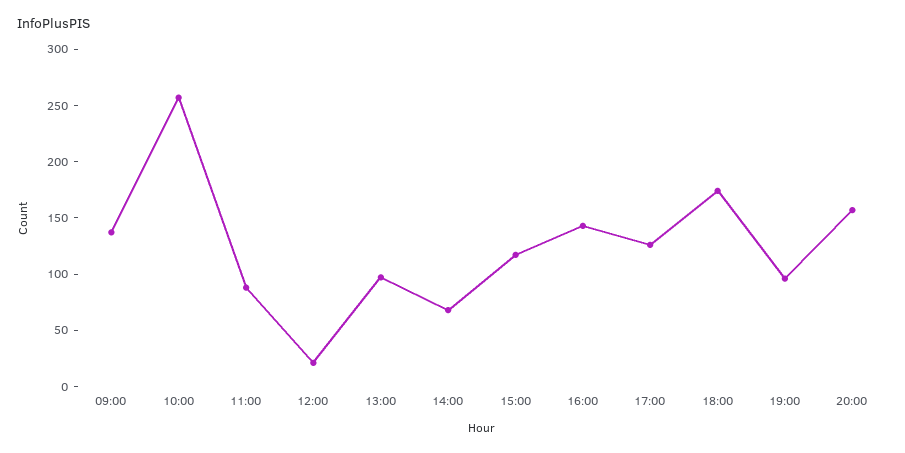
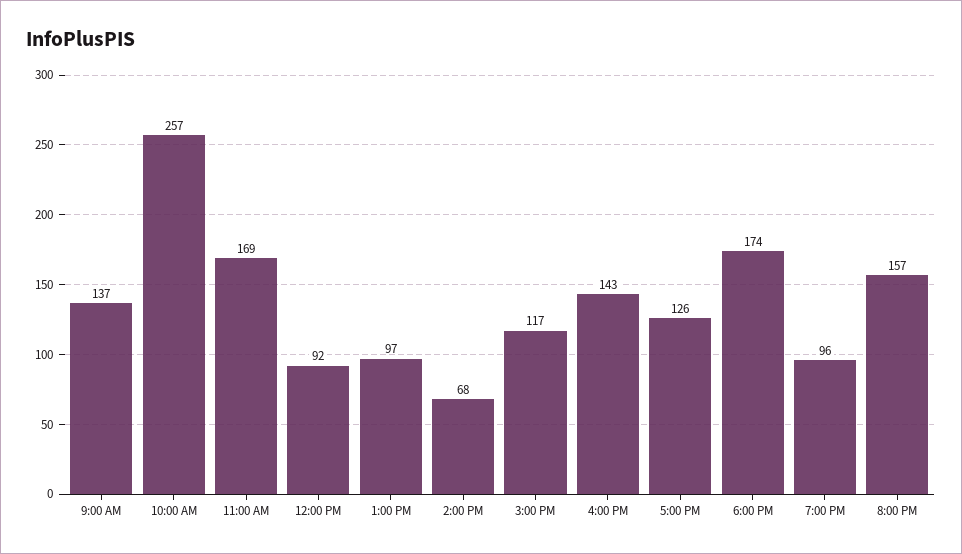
11:00: 90 -> 169
12:00: 20 -> 92

